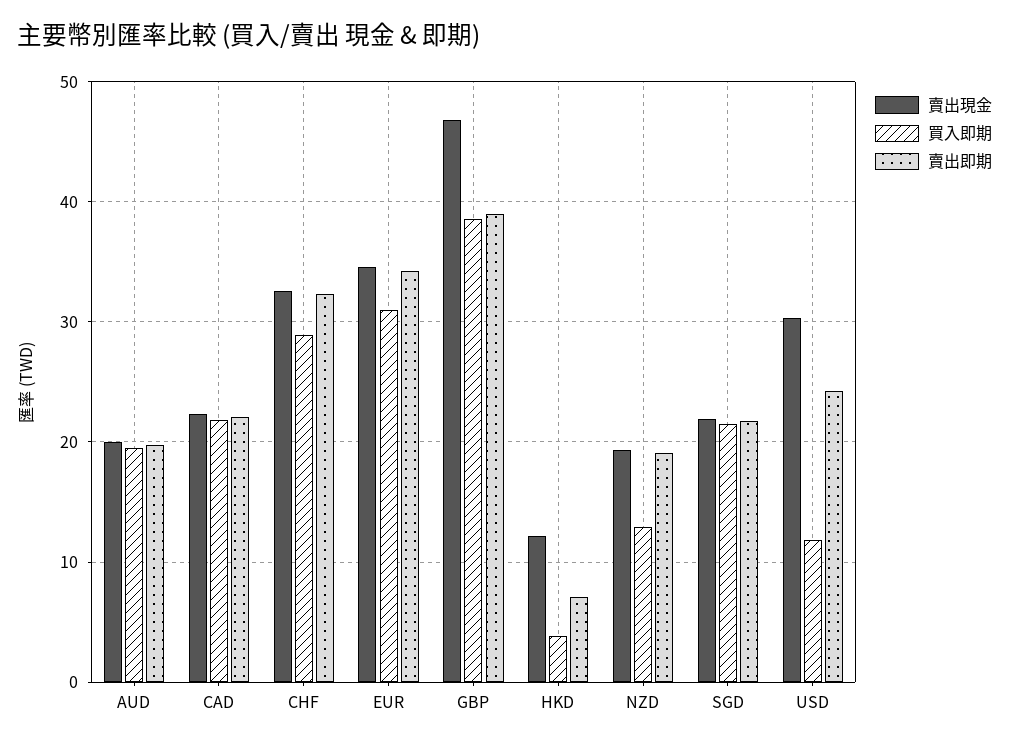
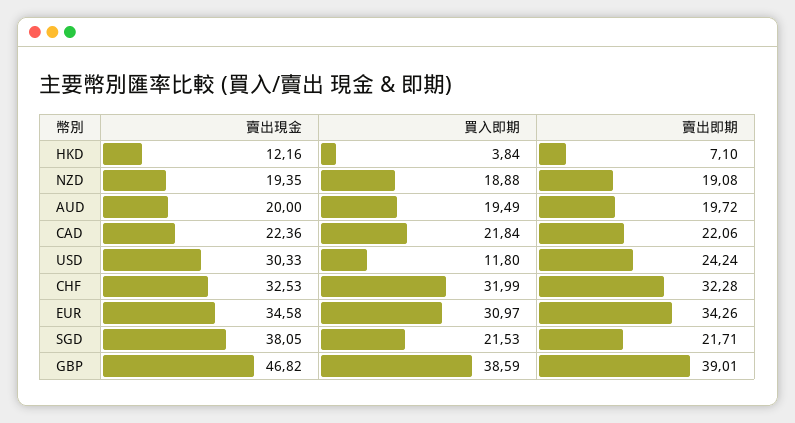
買入即期, CHF: 29 -> 31.99
買入即期, NZD: 13 -> 18.88
賣出現金, SGD: 22 -> 38.05

